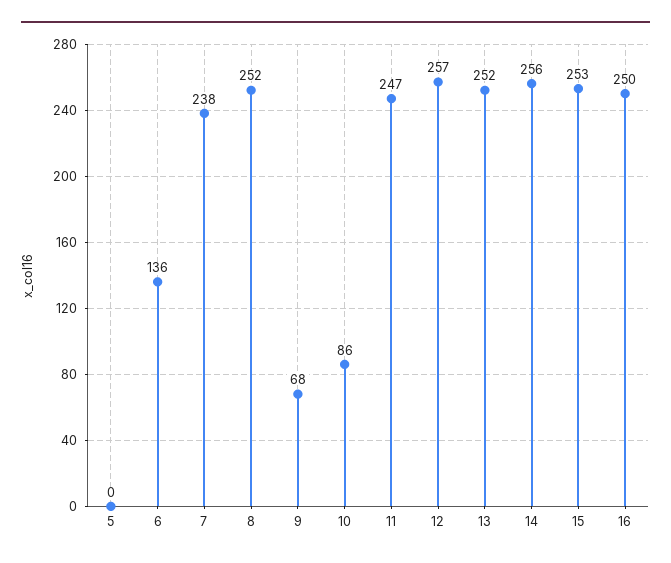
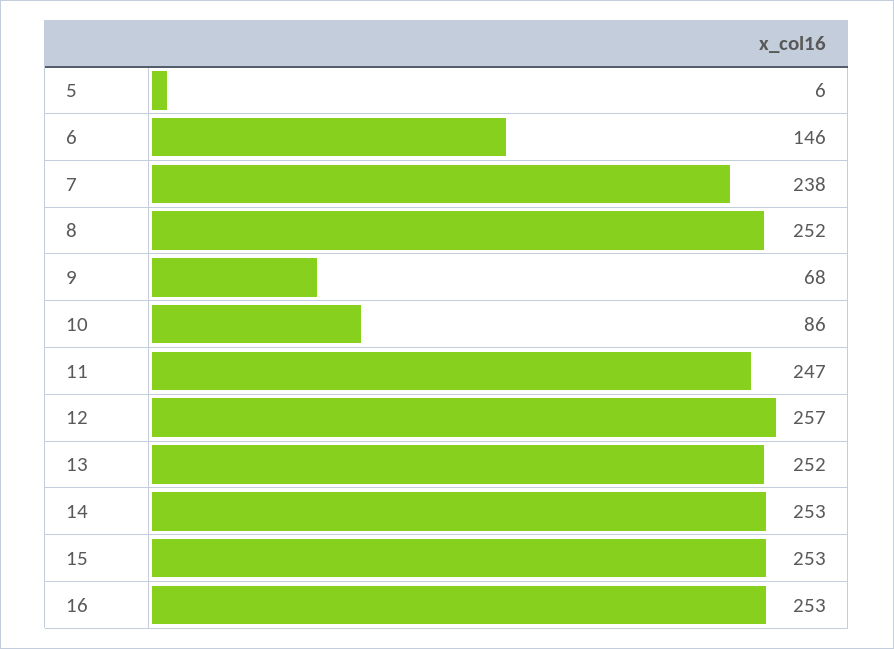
5: 0 -> 6
6: 136 -> 146
14: 256 -> 253
16: 250 -> 253

